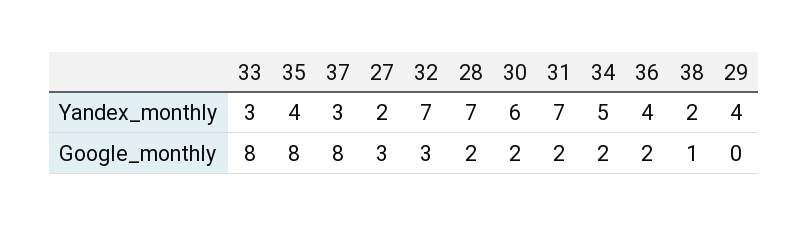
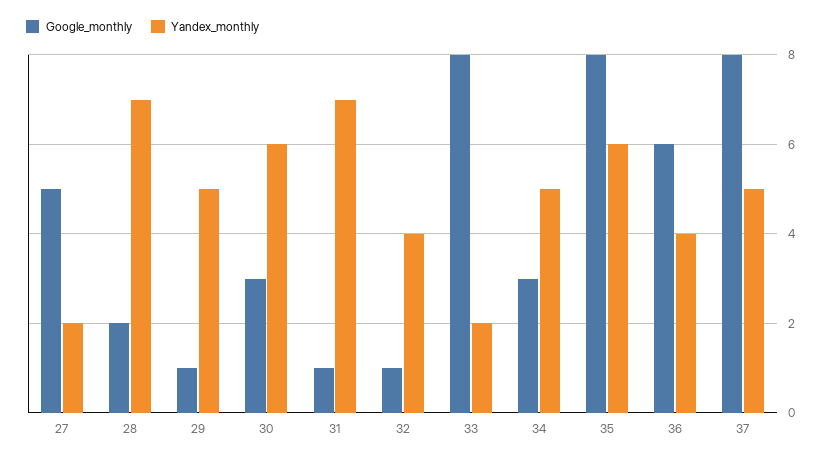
Yandex_monthly, 33: 3 -> 2
Yandex_monthly, 35: 4 -> 6
Yandex_monthly, 37: 3 -> 5
Yandex_monthly, 32: 7 -> 4
Yandex_monthly, 38: 2 -> none
Yandex_monthly, 29: 4 -> 5
Google_monthly, 27: 3 -> 5
Google_monthly, 32: 3 -> 1
Google_monthly, 30: 2 -> 3
Google_monthly, 31: 2 -> 1
Google_monthly, 34: 2 -> 3
Google_monthly, 36: 2 -> 6
Google_monthly, 38: 1 -> none
Google_monthly, 29: 0 -> 1

